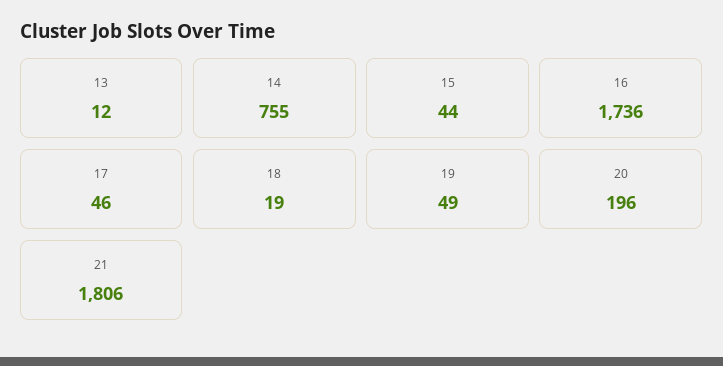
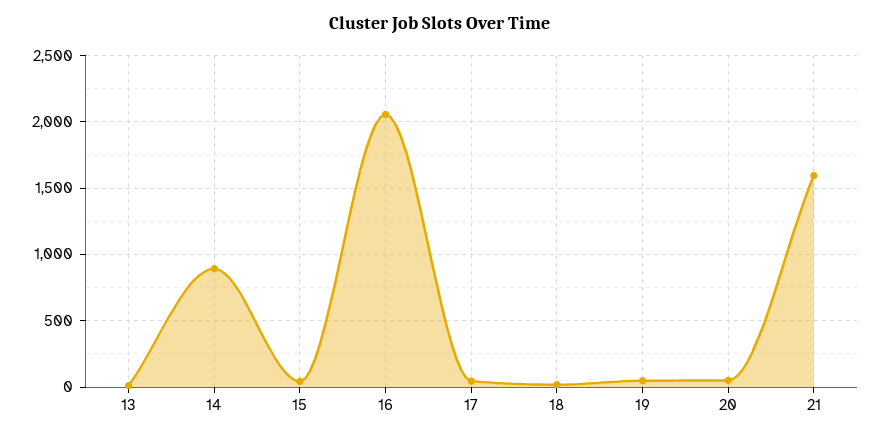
14: 755 -> 900
16: 1736 -> 2050
20: 196 -> 50
21: 1806 -> 1600

